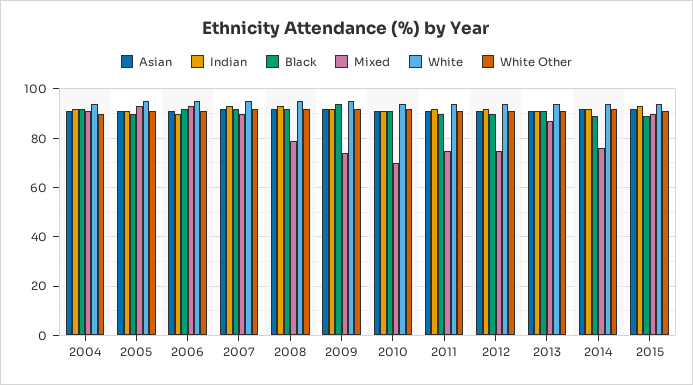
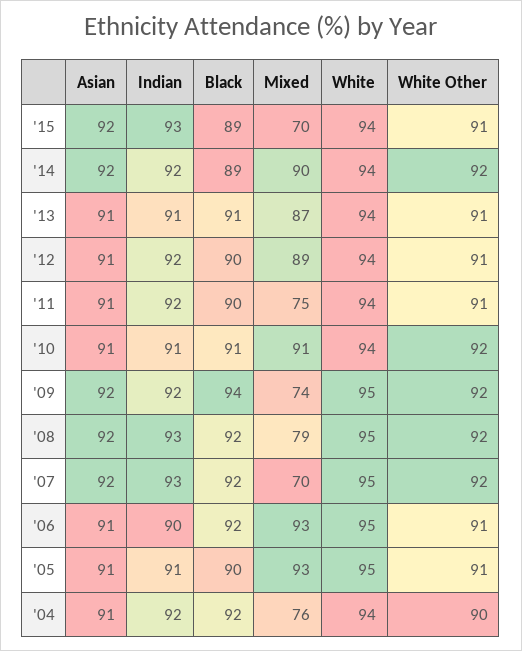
Mixed, 2004: 90 -> 76
Mixed, 2007: 90 -> 70
Mixed, 2010: 70 -> 91
Mixed, 2012: 75 -> 89
Mixed, 2014: 75 -> 90
Mixed, 2015: 90 -> 70

